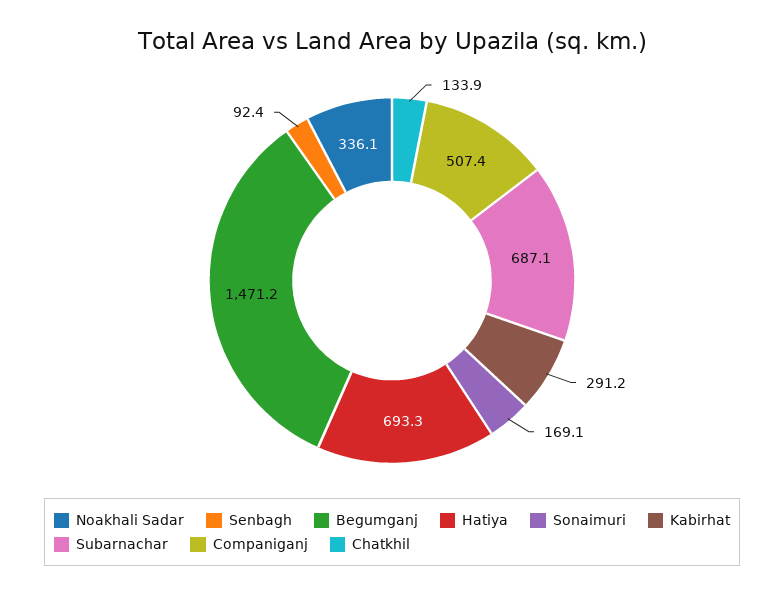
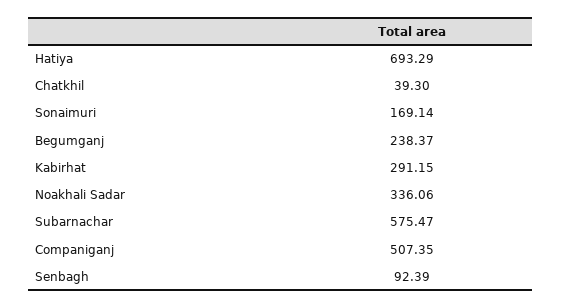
Begumganj: 1471.2 -> 238.37
Subarnachar: 687.1 -> 575.47
Chatkhil: 133.9 -> 39.3

